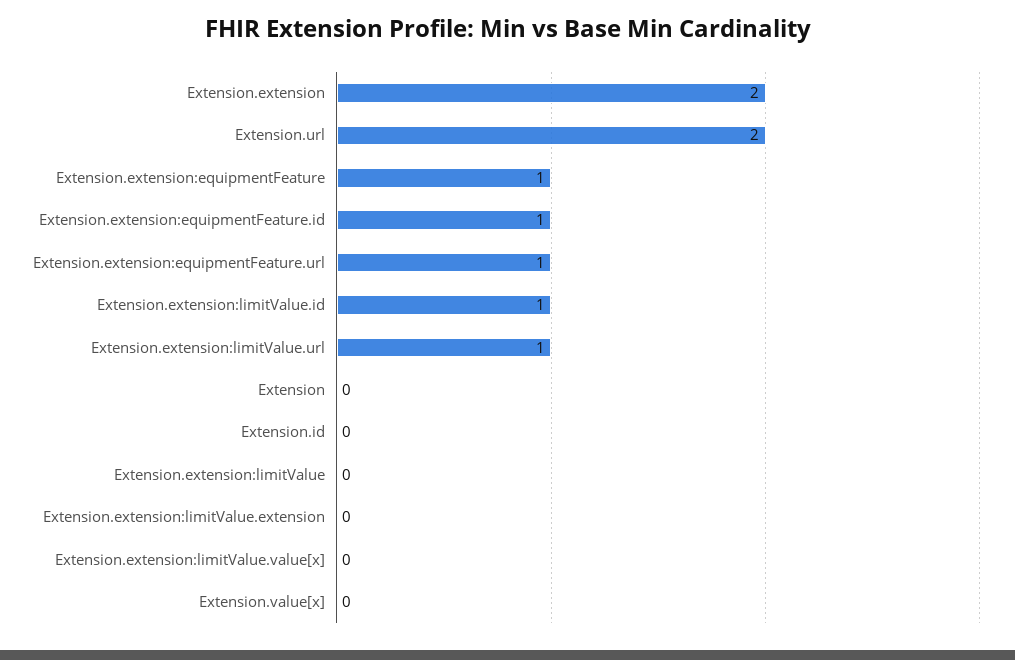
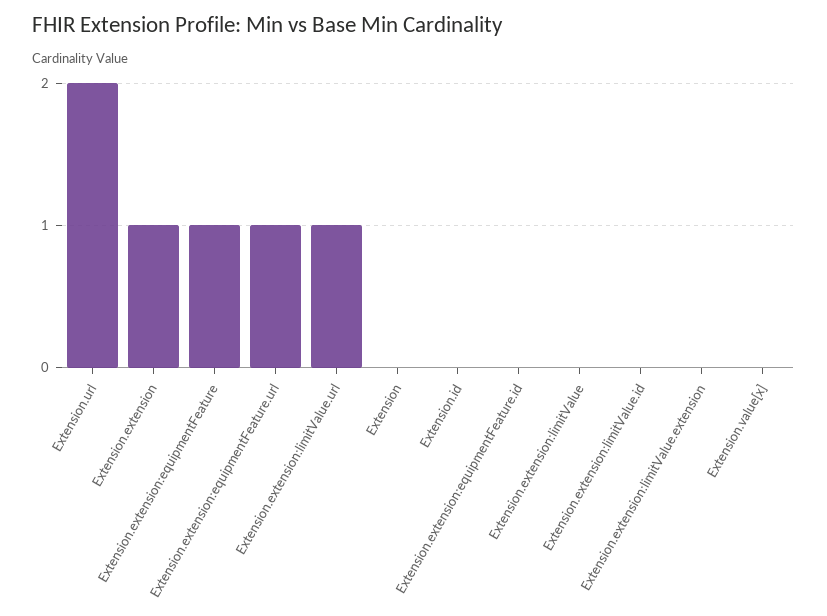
Extension.extension: 2 -> 1
Extension.extension:equipmentFeature.id: 1 -> 0
Extension.extension:limitValue.id: 1 -> 0
Extension.extension:limitValue.value[x]: 0 -> none

